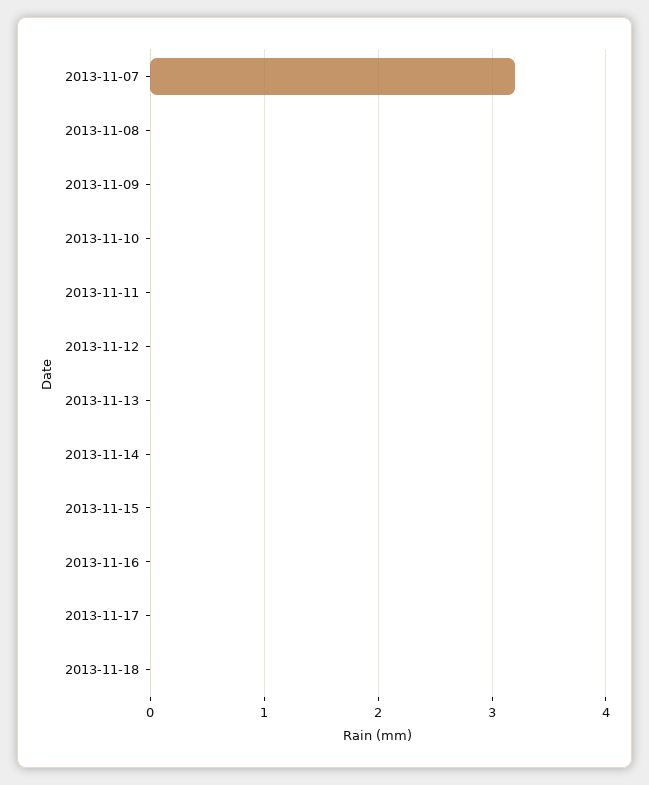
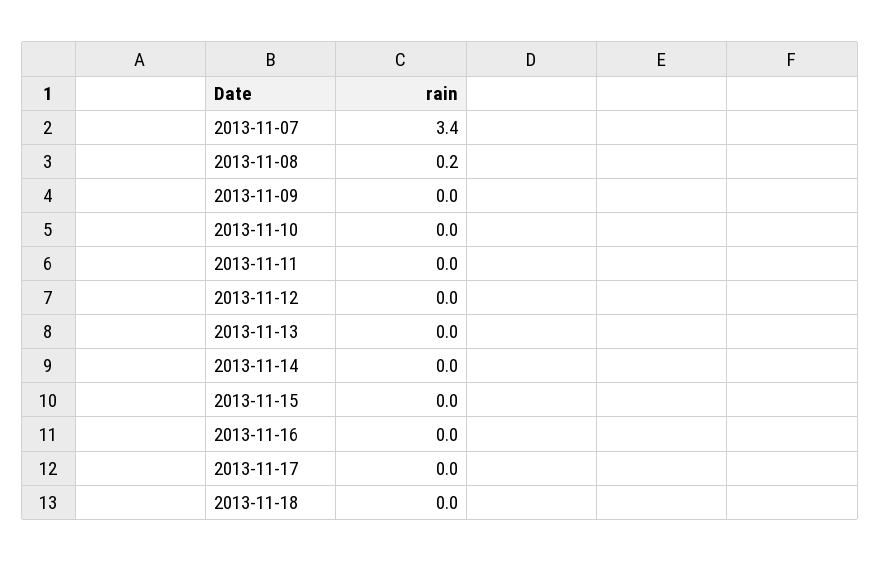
2013-11-07: 3.2 -> 3.4
2013-11-08: 0 -> 0.2

